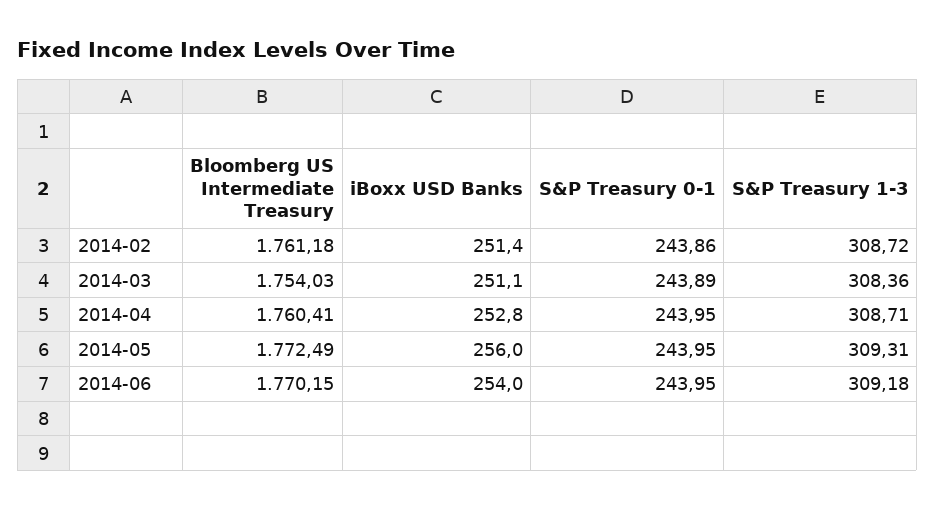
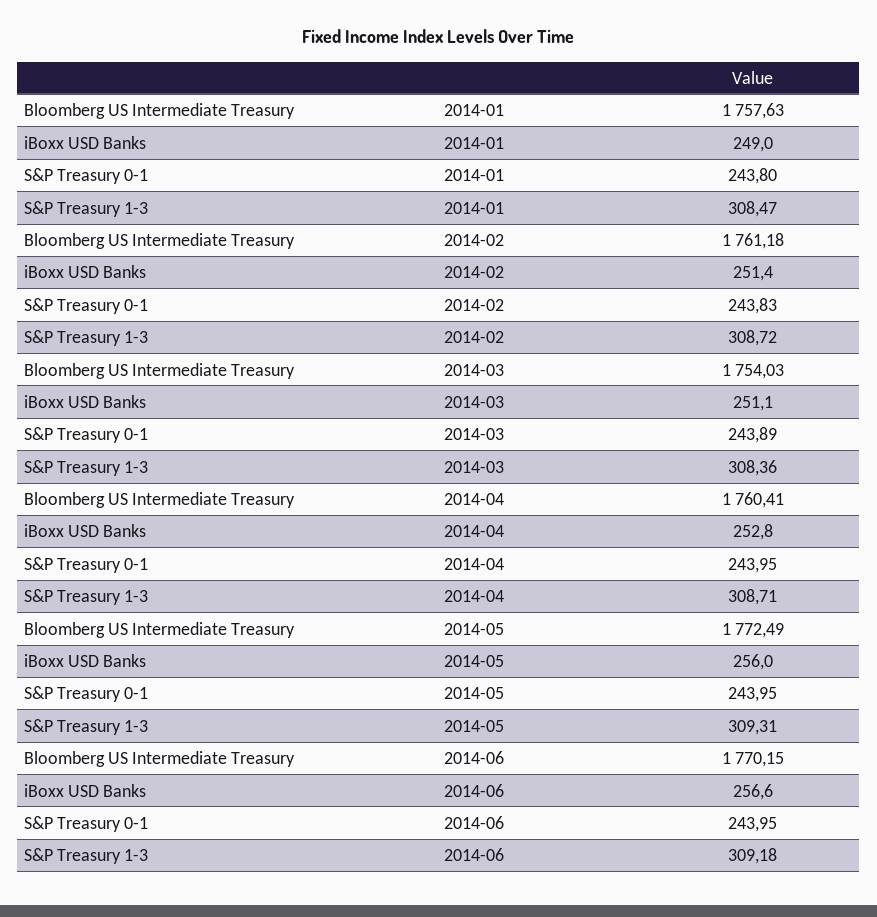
S&P Treasury 0-1, 2014-02: 243.86 -> 243.83
iBoxx USD Banks, 2014-06: 254 -> 256.6
Bloomberg US Intermediate Treasury, 2014-01: none -> 1757.63
iBoxx USD Banks, 2014-01: none -> 249
S&P Treasury 0-1, 2014-01: none -> 243.8
S&P Treasury 1-3, 2014-01: none -> 308.47

